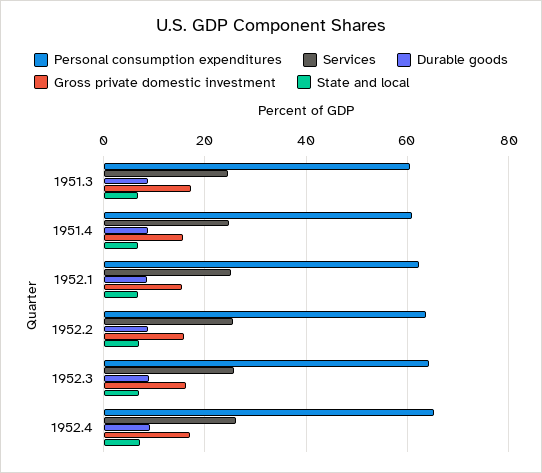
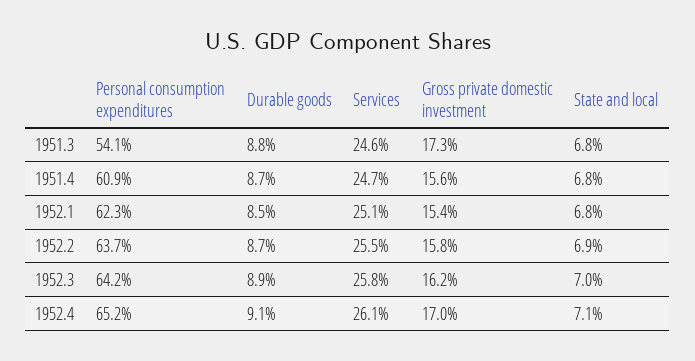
Personal consumption expenditures, 1951.3: 60 -> 54.1

